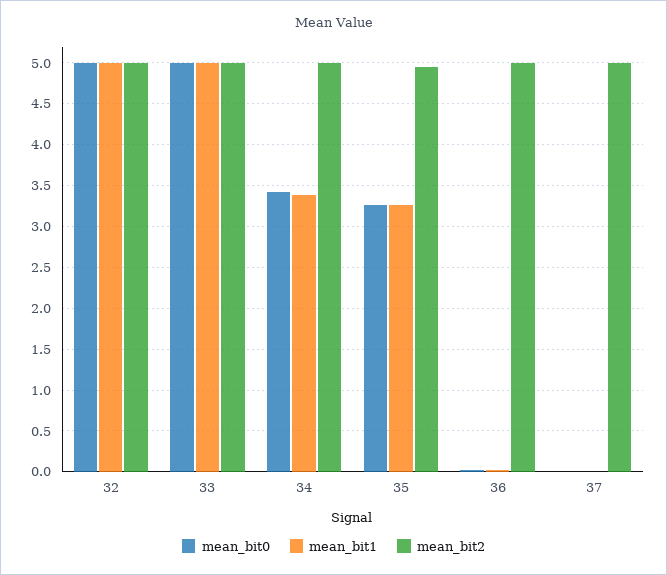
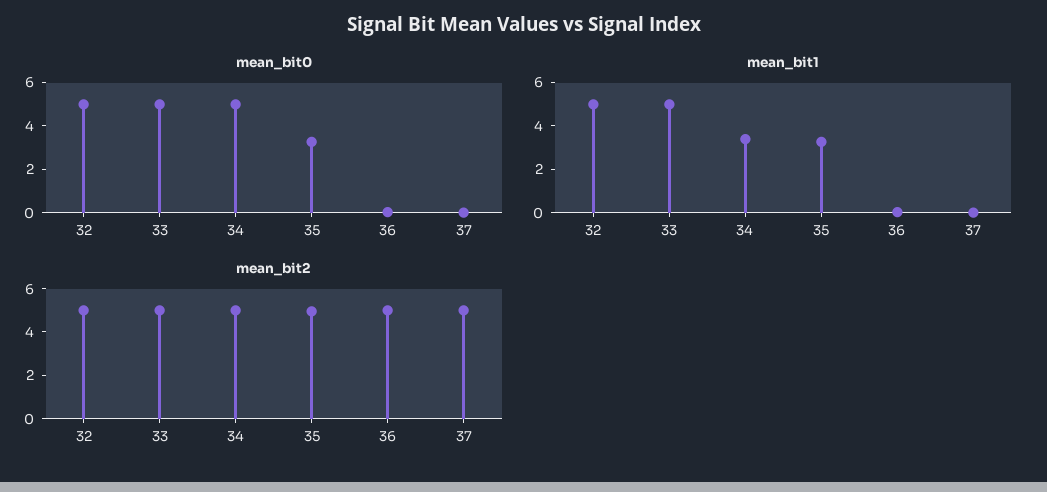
mean_bit0, 34: 3.4 -> 5

